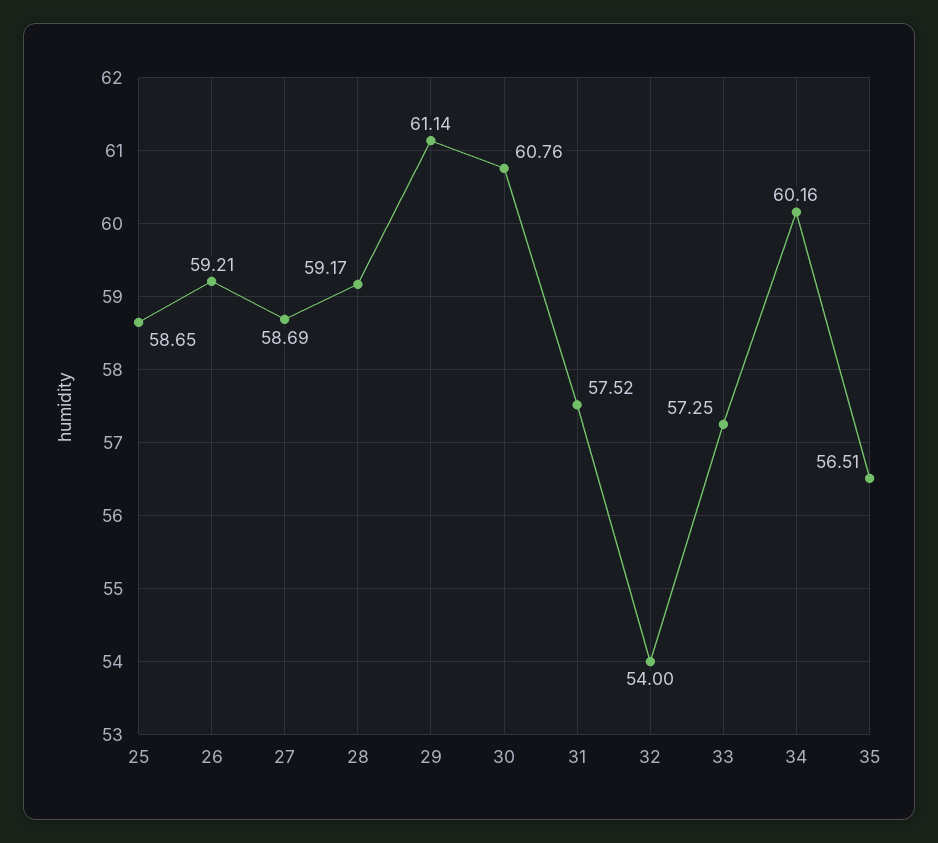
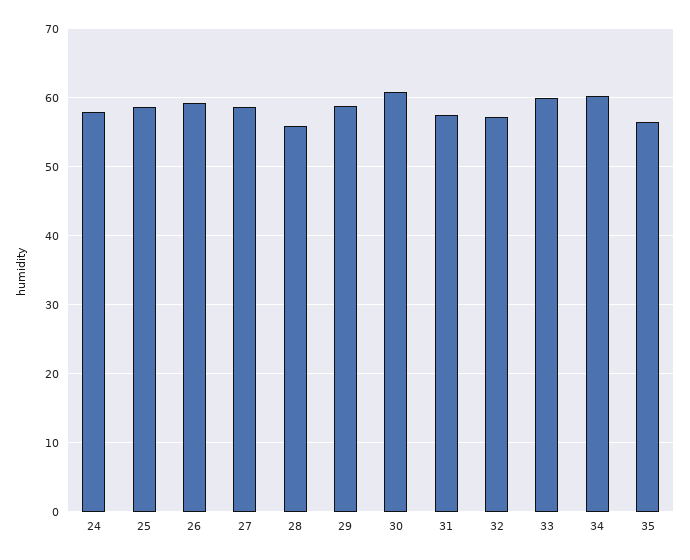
28: 59.17 -> 56
29: 61.14 -> 59
32: 54 -> 57
33: 57.25 -> 60
24: none -> 58

